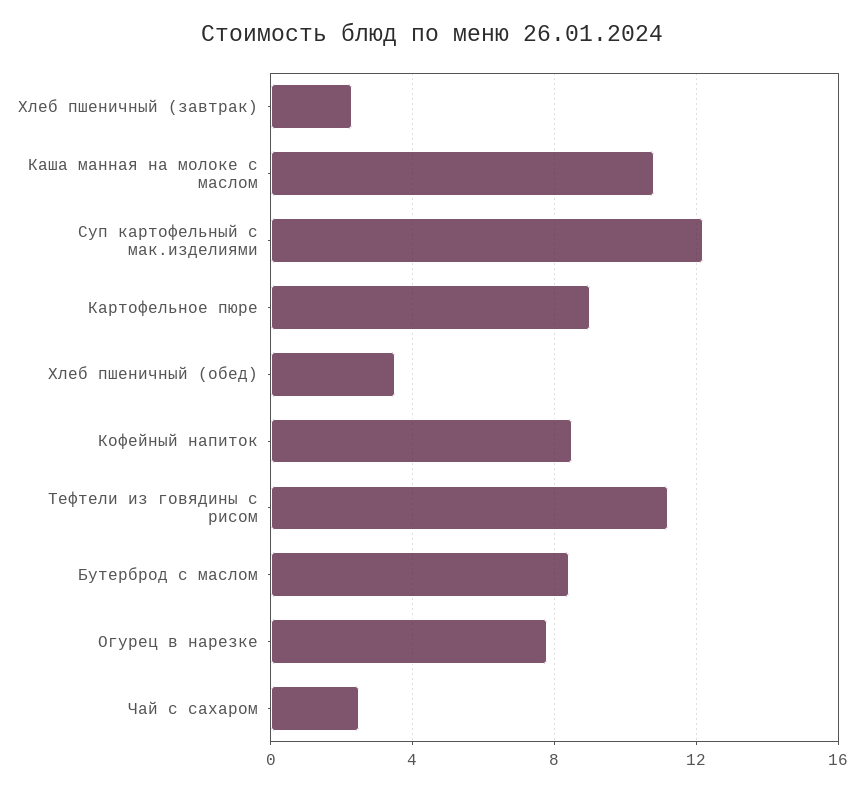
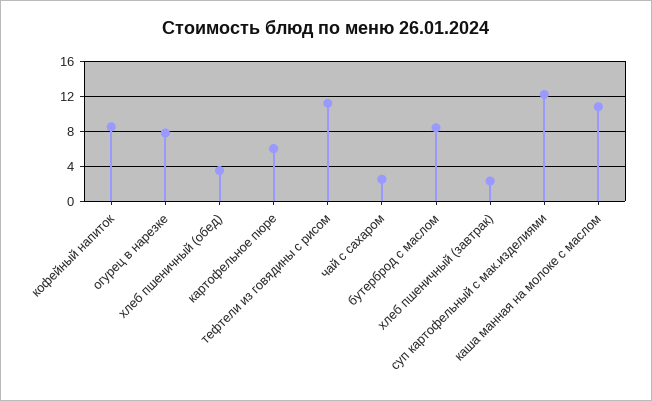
Картофельное пюре: 9 -> 6

